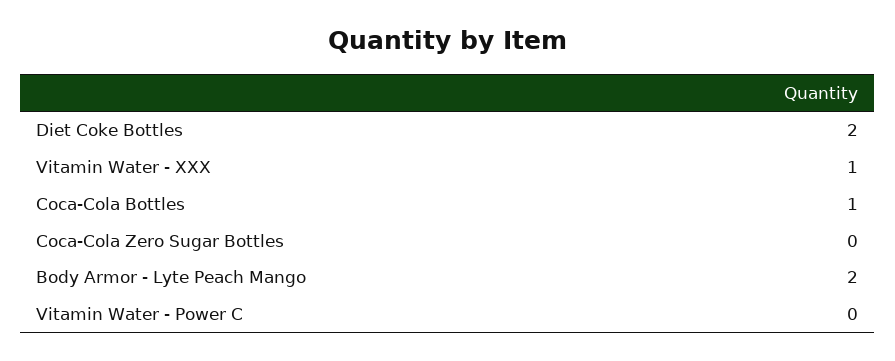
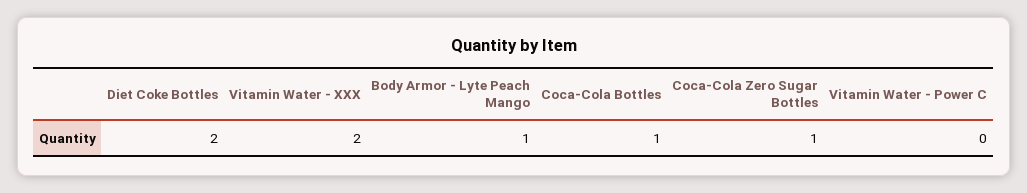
Vitamin Water - XXX: 1 -> 2
Coca-Cola Zero Sugar Bottles: 0 -> 1
Body Armor - Lyte Peach Mango: 2 -> 1

